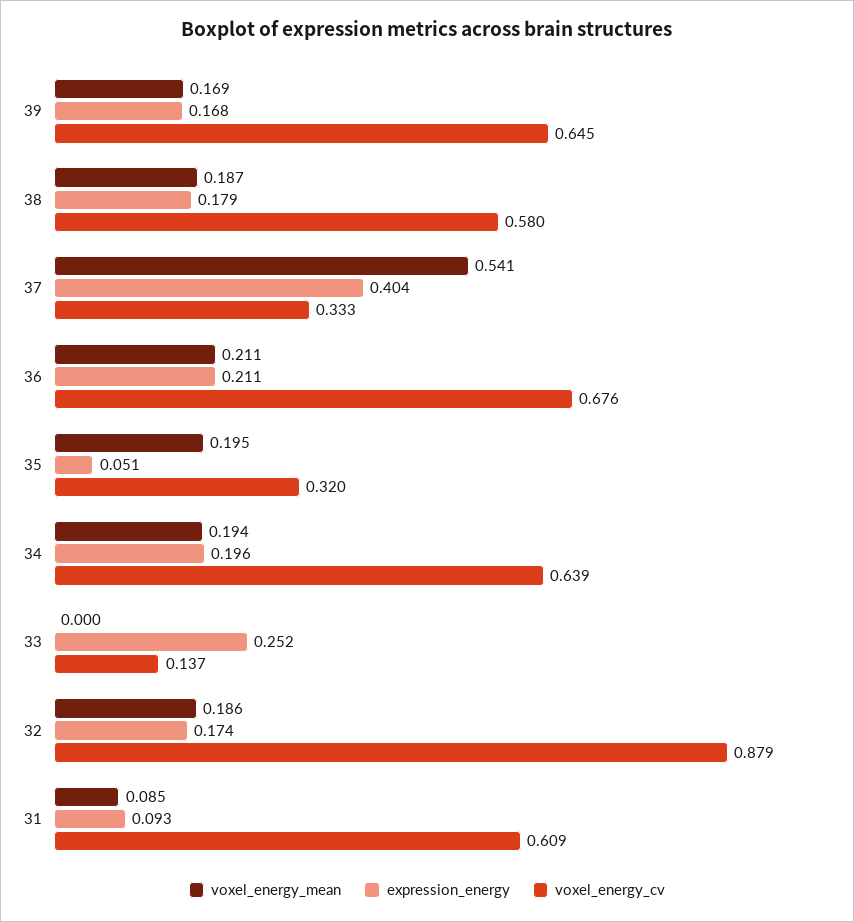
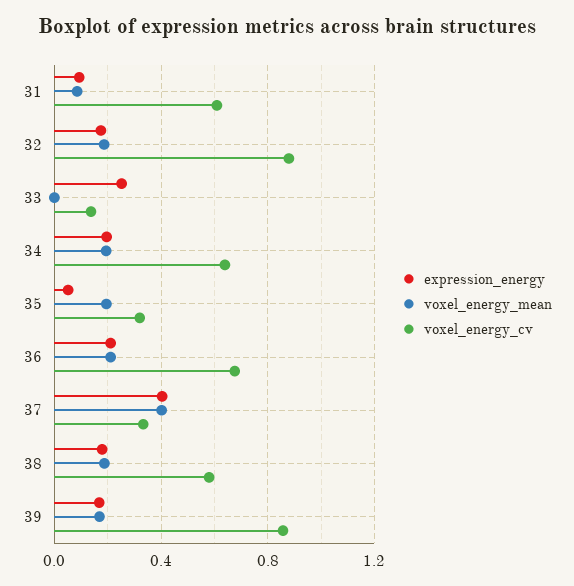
voxel_energy_cv, 39: 0.645 -> 0.85
voxel_energy_mean, 37: 0.541 -> 0.4

